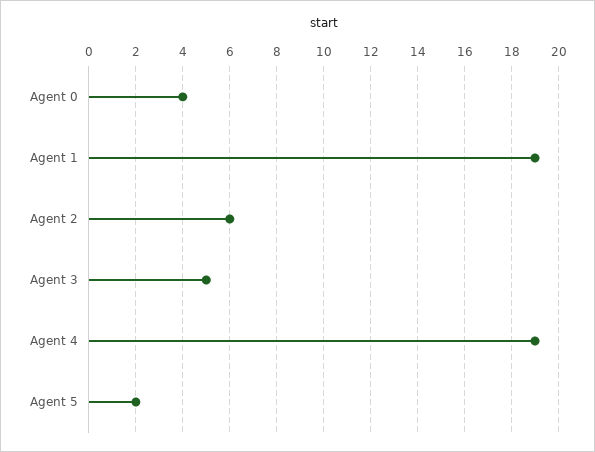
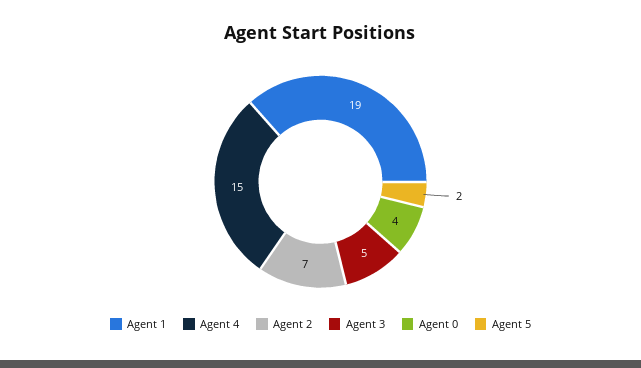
Agent 2: 6 -> 7
Agent 4: 19 -> 15

